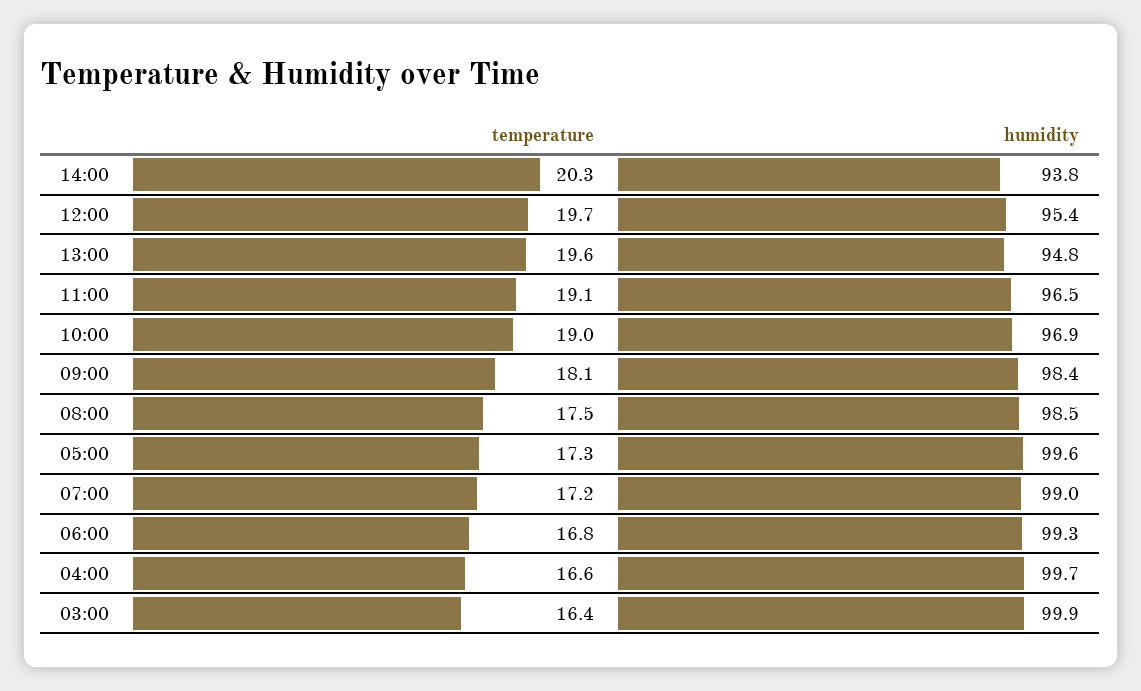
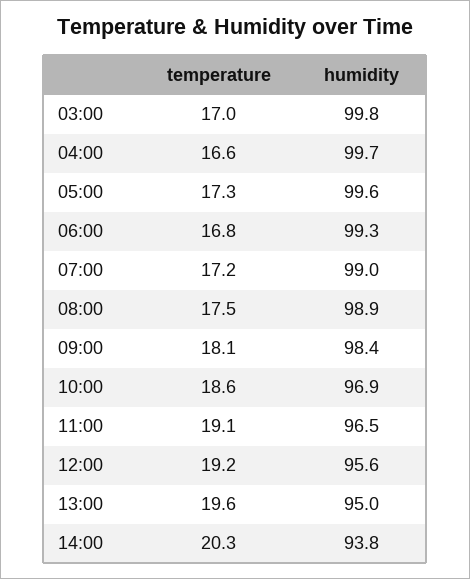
temperature, 12:00: 19.7 -> 19.2
humidity, 12:00: 95.4 -> 95.6
humidity, 13:00: 94.8 -> 95
temperature, 10:00: 19 -> 18.6
humidity, 08:00: 98.5 -> 98.9
temperature, 03:00: 16.4 -> 17
humidity, 03:00: 99.9 -> 99.8

